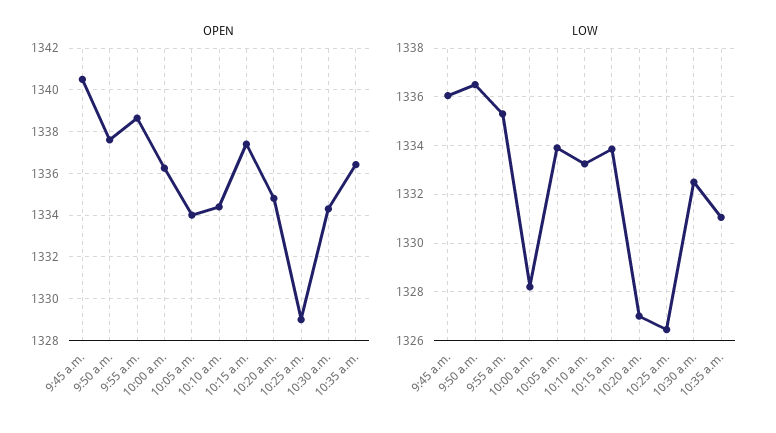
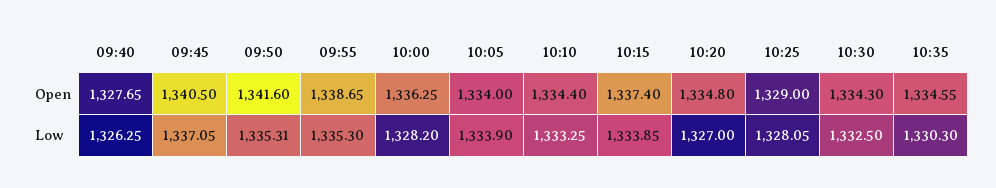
OPEN, 9:50 a.m.: 1337.5 -> 1341.6
OPEN, 10:35 a.m.: 1336.5 -> 1334.55
LOW, 9:45 a.m.: 1336 -> 1337.05
LOW, 9:50 a.m.: 1336.5 -> 1335.31
LOW, 10:25 a.m.: 1326.5 -> 1328.05
LOW, 10:35 a.m.: 1331 -> 1330.3
OPEN, 09:40: none -> 1327.65
LOW, 09:40: none -> 1326.25

